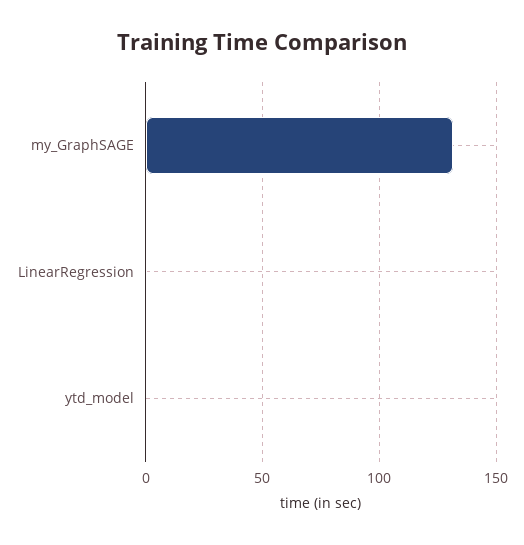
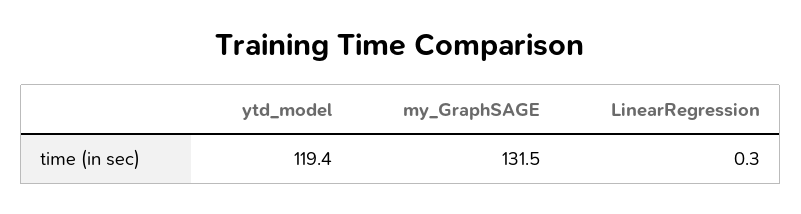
ytd_model: 0 -> 119.4

